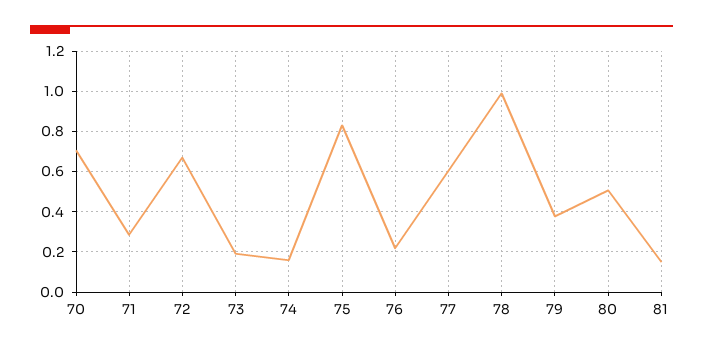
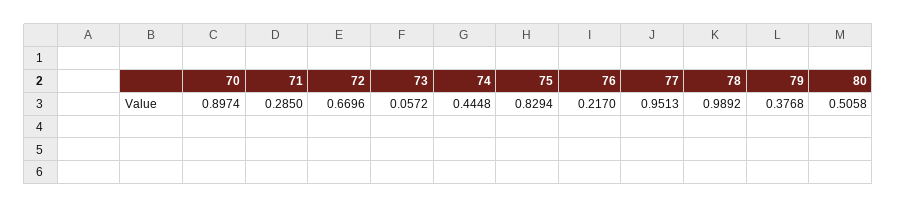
70: 0.7 -> 0.8974
73: 0.2 -> 0.0572
74: 0.15 -> 0.4448
77: 0.6 -> 0.9513
81: 0.15 -> none

